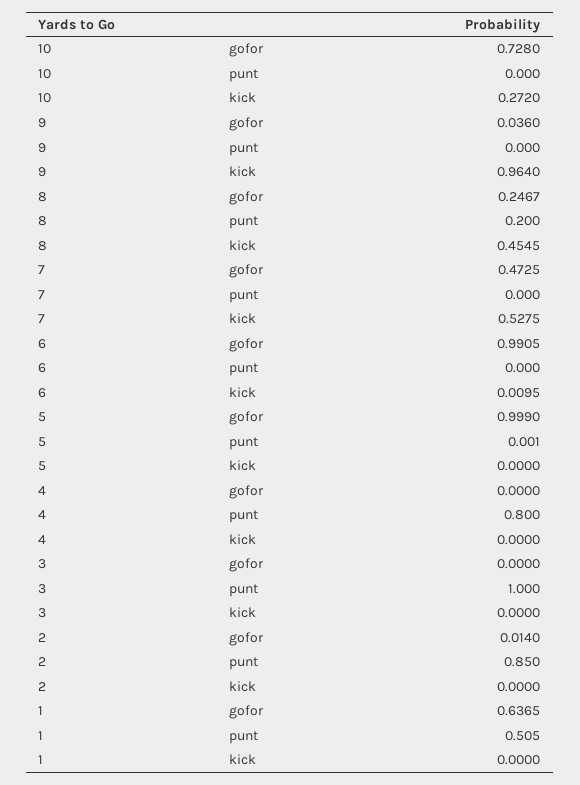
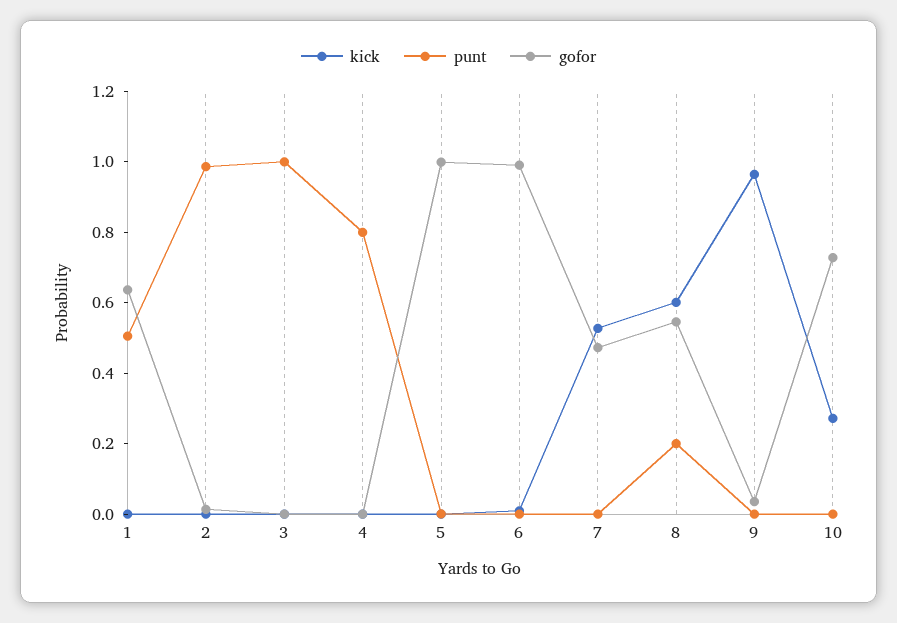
gofor, 8: 0.2467 -> 0.55
kick, 8: 0.4545 -> 0.6
punt, 2: 0.85 -> 1

